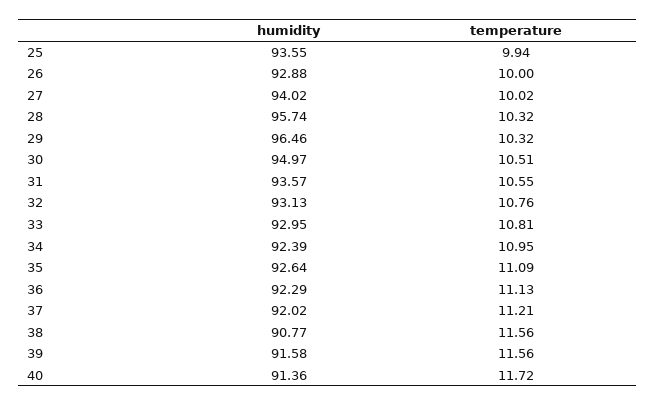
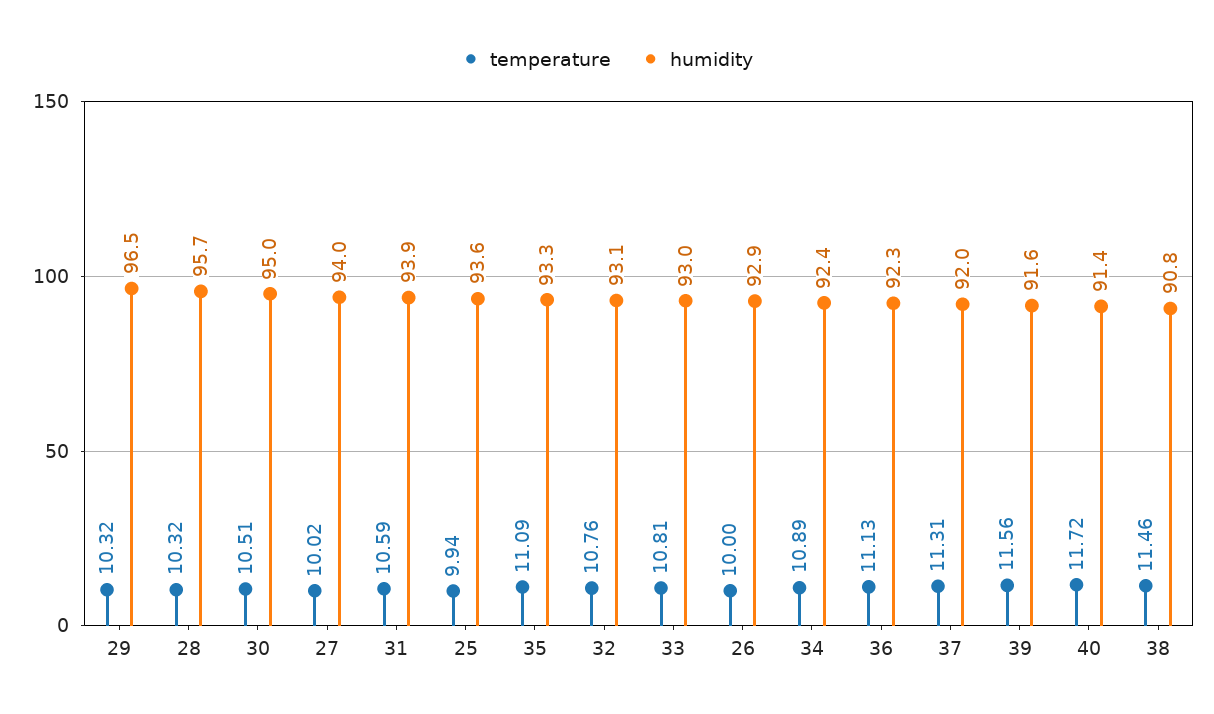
humidity, 31: 93.57 -> 93.9
temperature, 31: 10.55 -> 10.59
temperature, 34: 10.95 -> 10.89
humidity, 35: 92.64 -> 93.3
temperature, 37: 11.21 -> 11.31
temperature, 38: 11.56 -> 11.46

